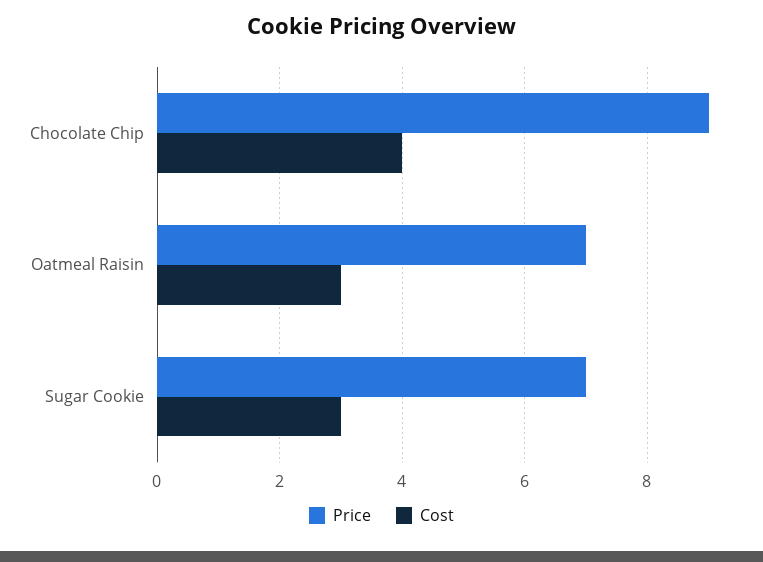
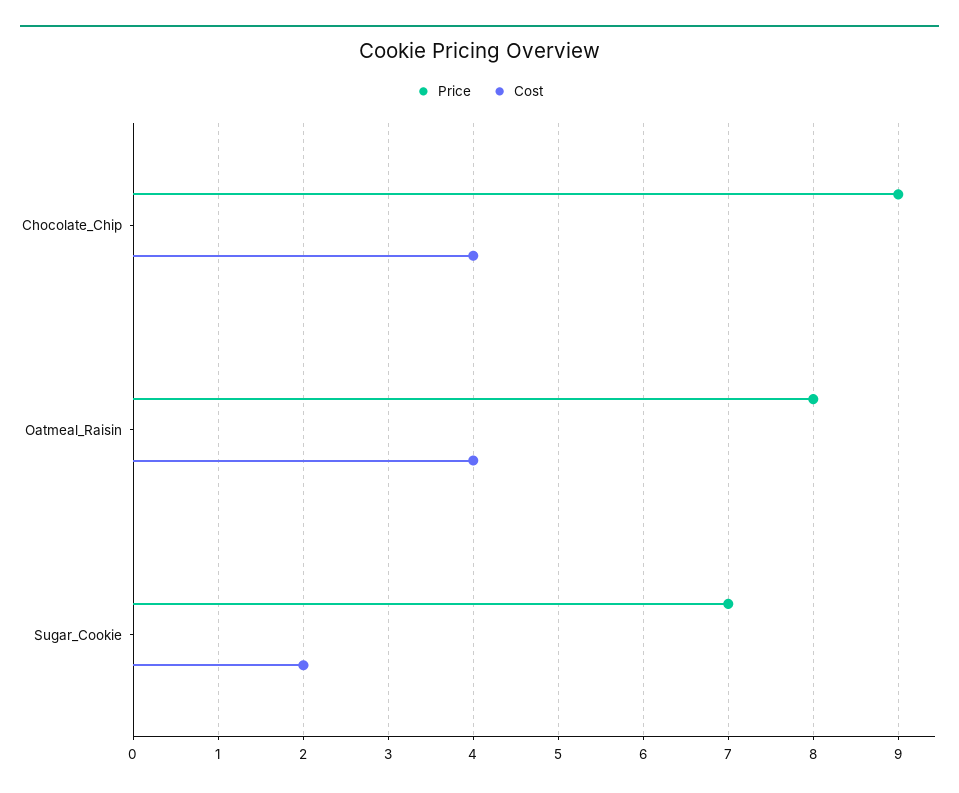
Price, Oatmeal Raisin: 7 -> 8
Cost, Oatmeal Raisin: 3 -> 4
Cost, Sugar Cookie: 3 -> 2

